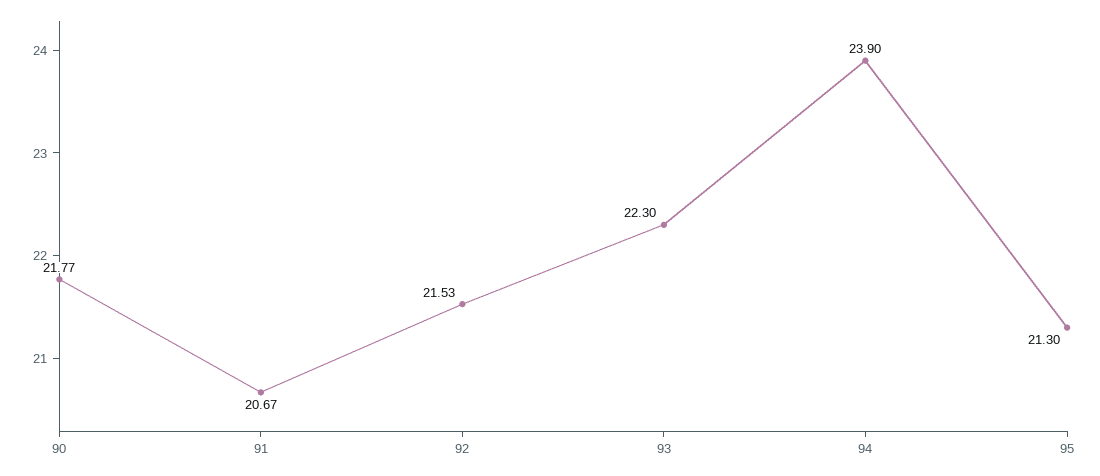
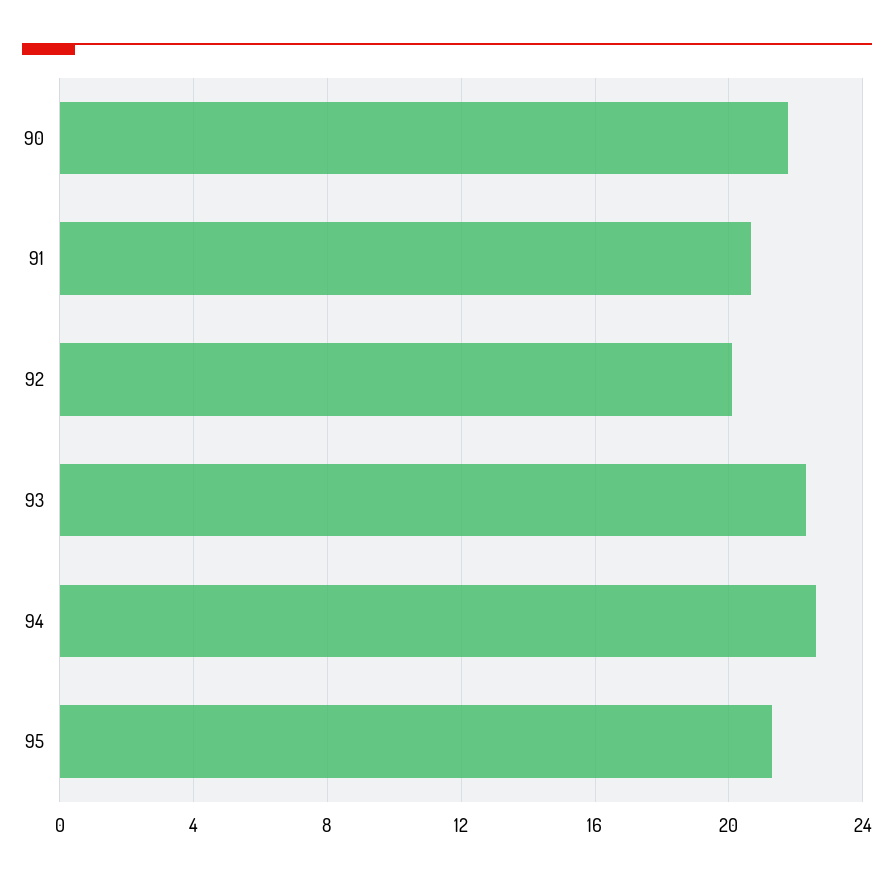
92: 21.53 -> 20
94: 23.9 -> 22.5

